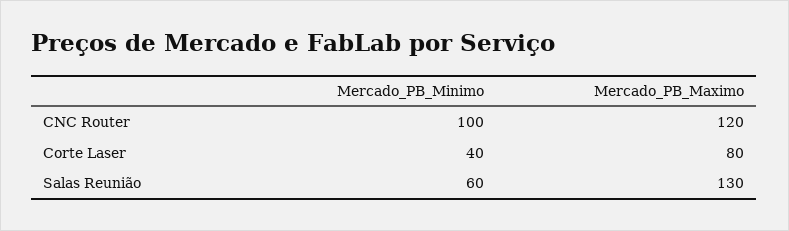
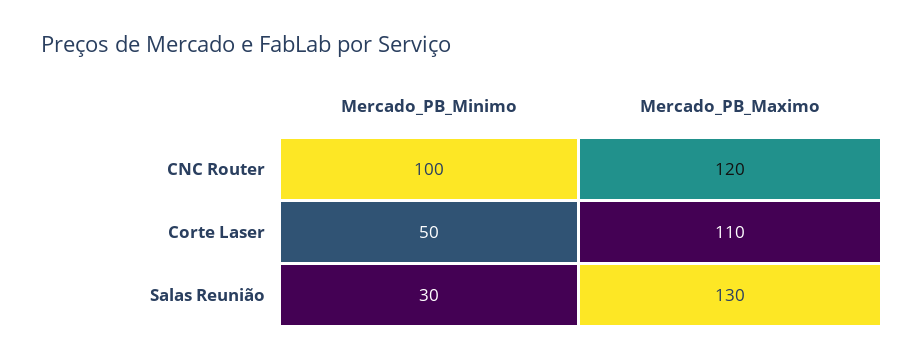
Mercado_PB_Minimo, Corte Laser: 40 -> 50
Mercado_PB_Maximo, Corte Laser: 80 -> 110
Mercado_PB_Minimo, Salas Reunião: 60 -> 30

